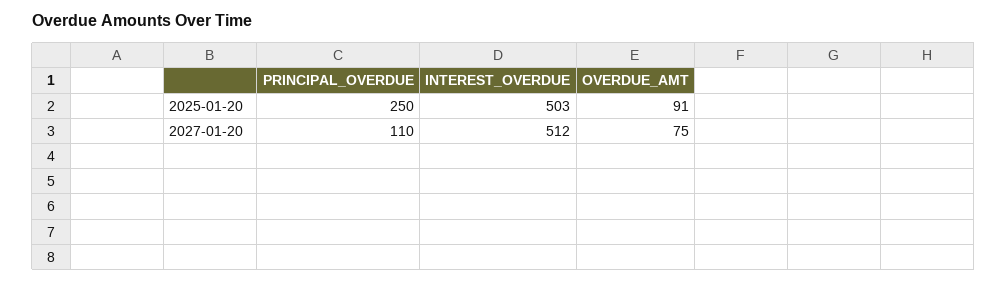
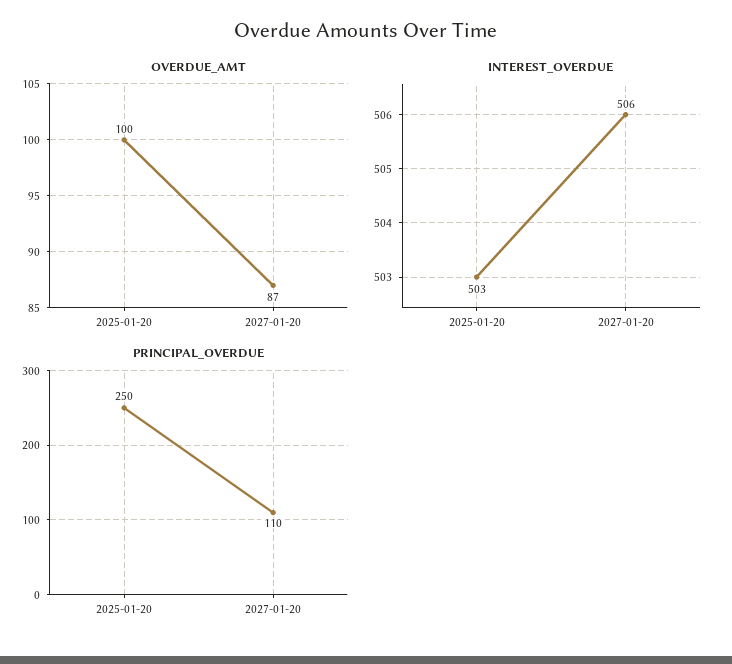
OVERDUE_AMT, 2025-01-20: 91 -> 100
INTEREST_OVERDUE, 2027-01-20: 512 -> 506
OVERDUE_AMT, 2027-01-20: 75 -> 87

